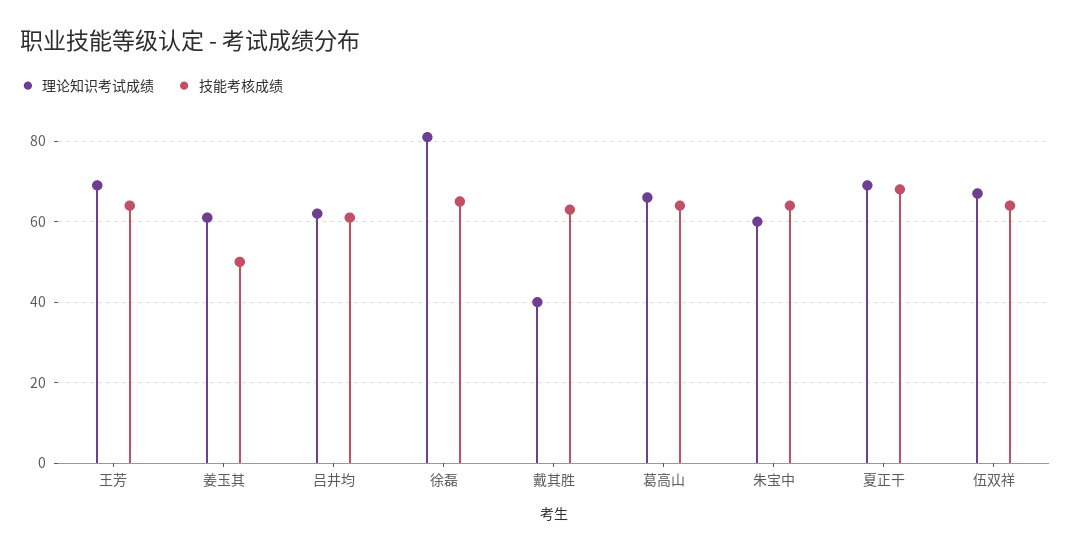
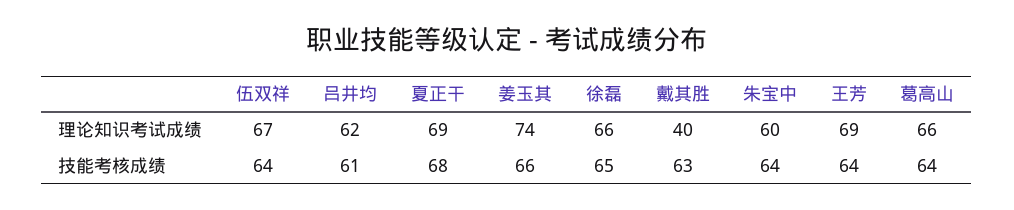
理论知识考试成绩, 姜玉其: 60 -> 74
技能考核成绩, 姜玉其: 50 -> 66
理论知识考试成绩, 徐磊: 80 -> 66

